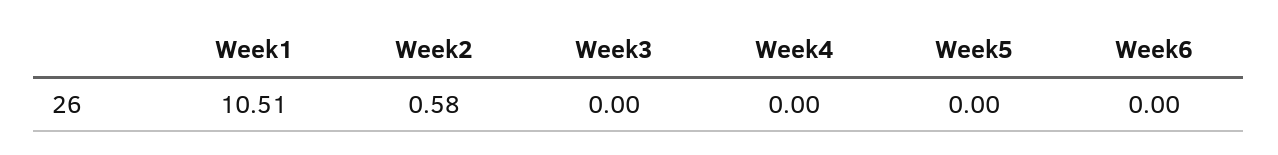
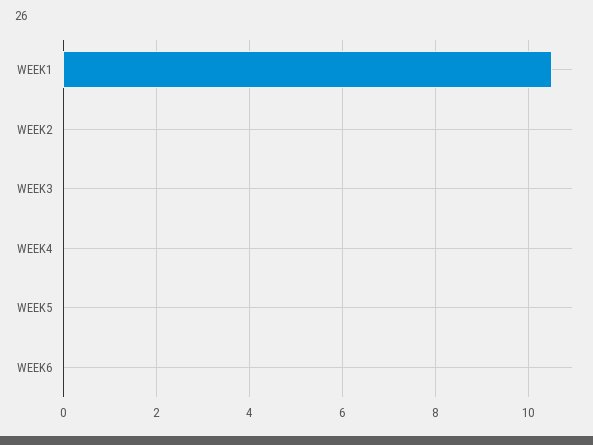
Week2: 0.58 -> 0

